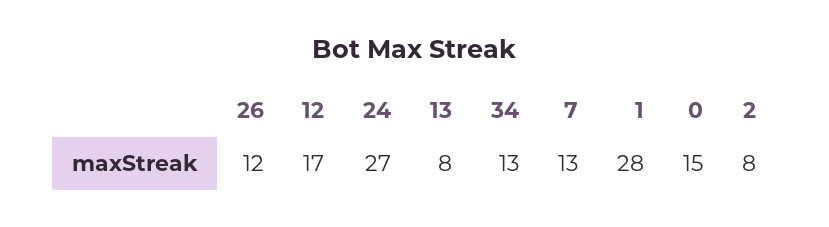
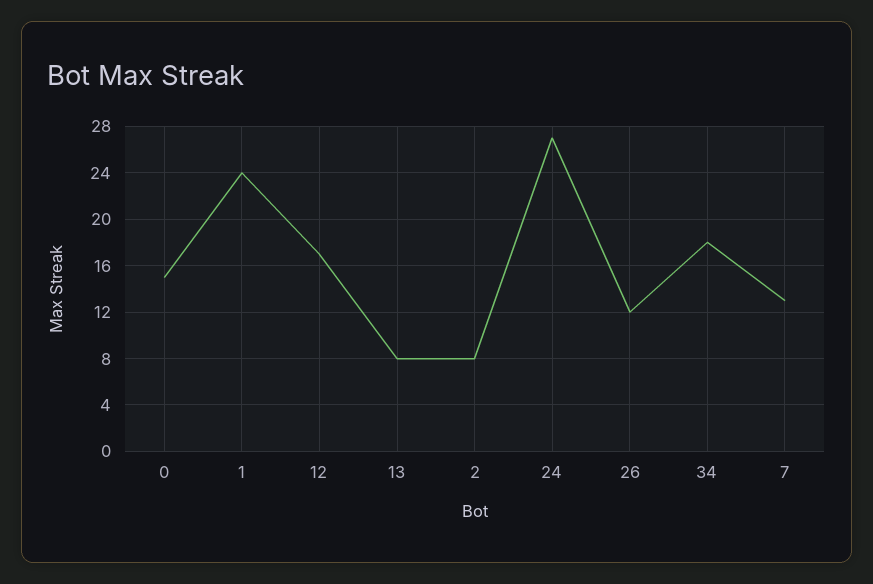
34: 13 -> 18
1: 28 -> 24

